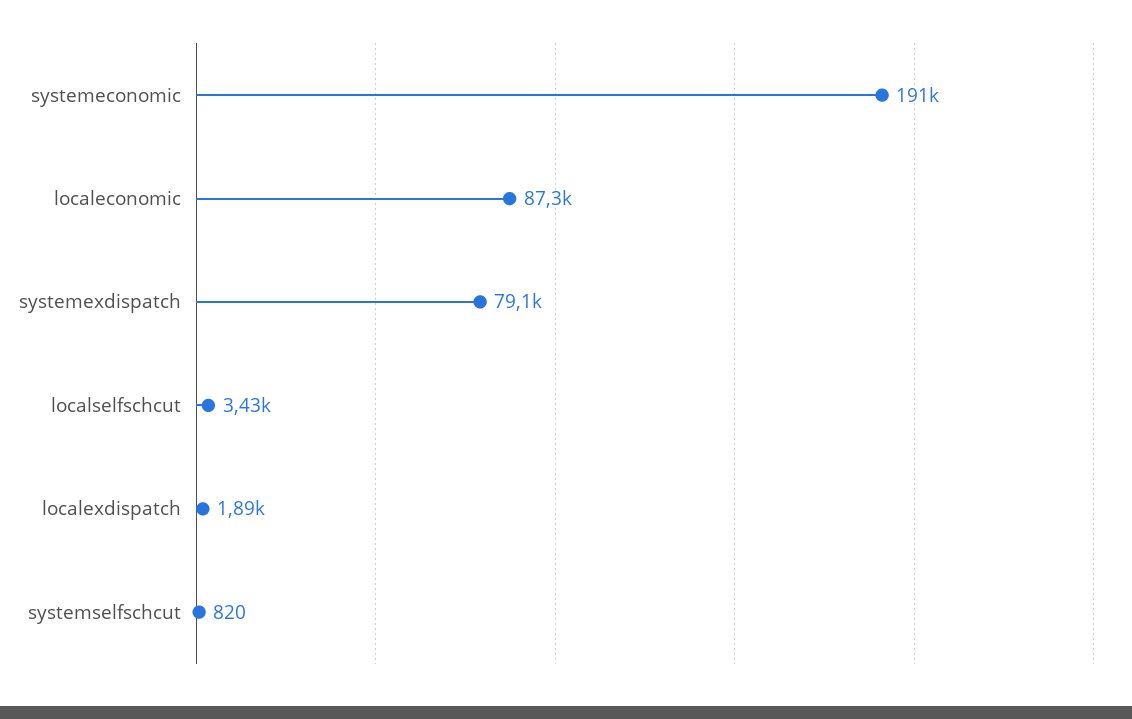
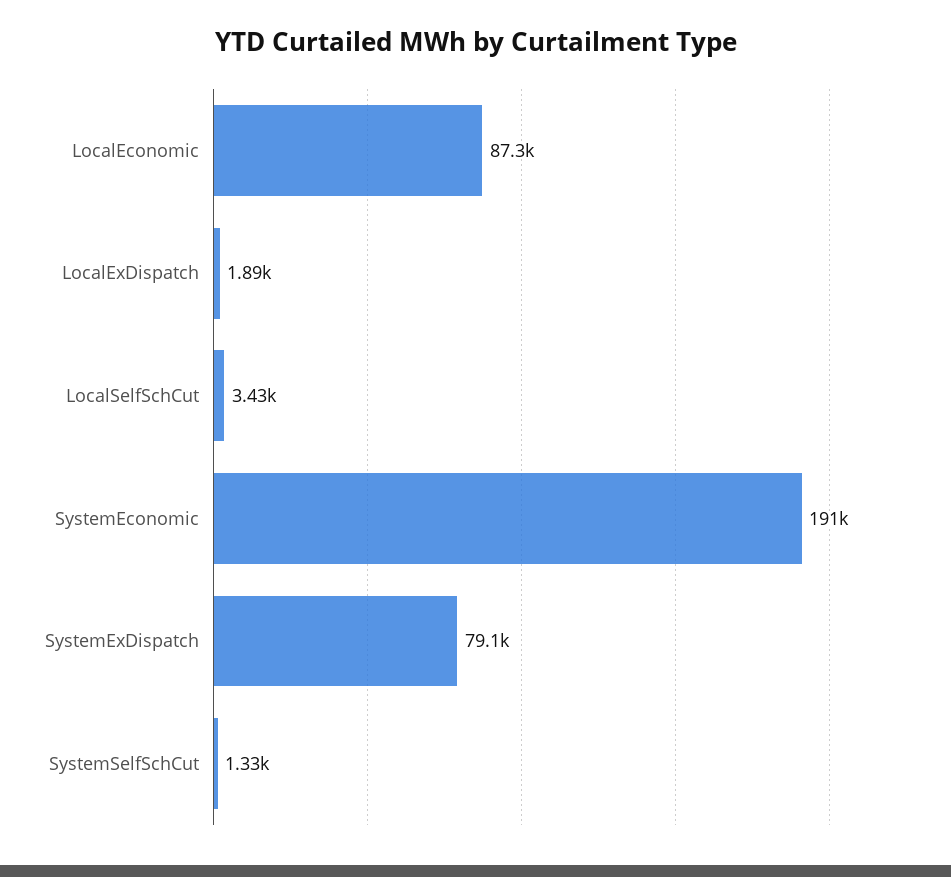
systemselfschcut: 820 -> 1330

